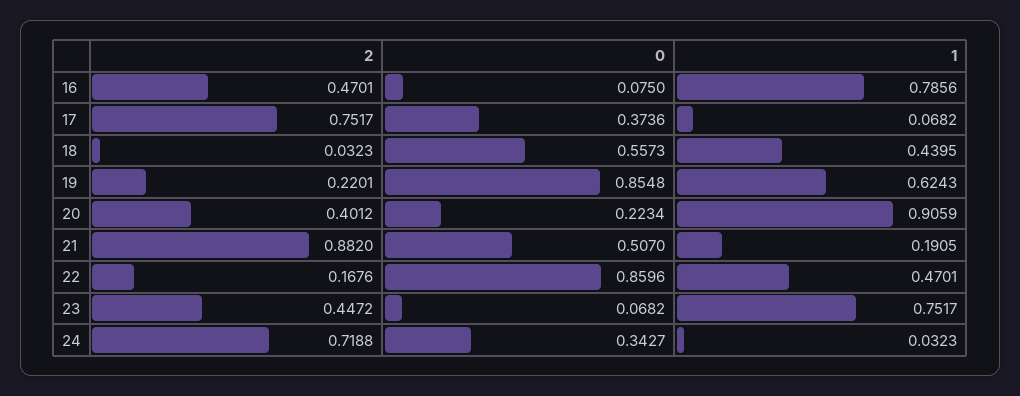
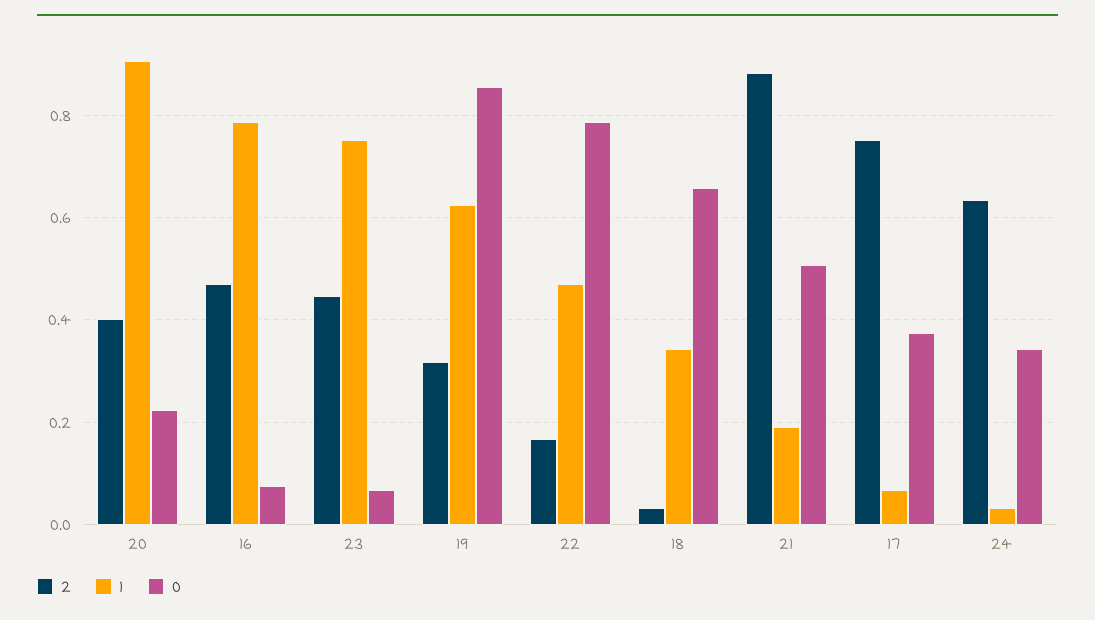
0, 18: 0.5573 -> 0.66
1, 18: 0.4395 -> 0.34
2, 19: 0.2201 -> 0.32
0, 22: 0.8596 -> 0.78
2, 24: 0.7188 -> 0.64

